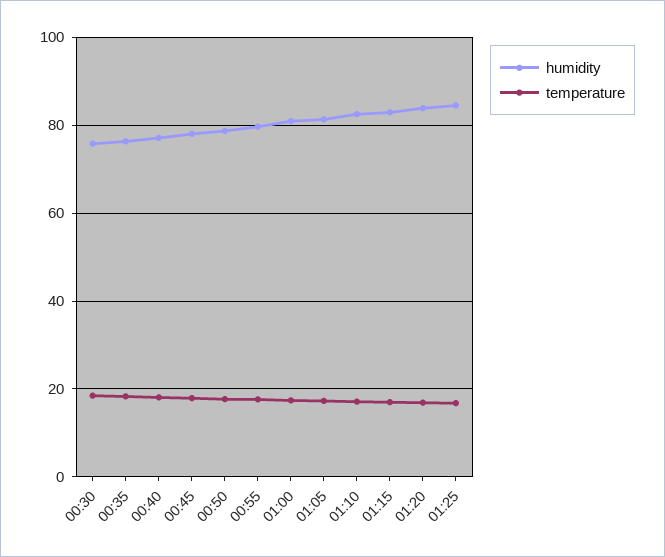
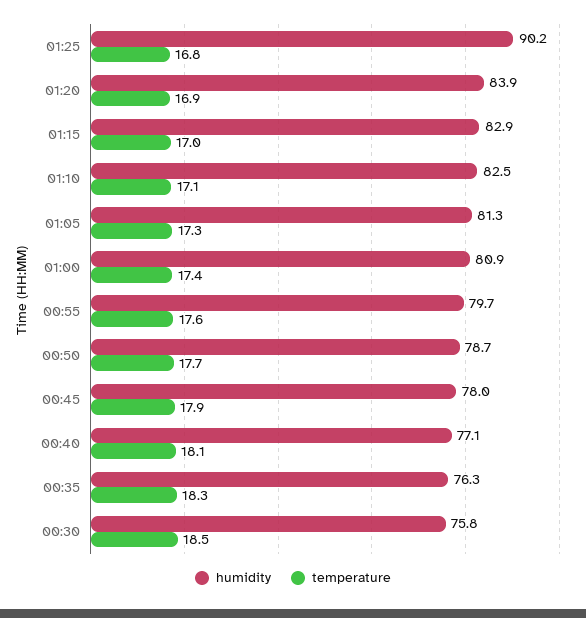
humidity, 01:25: 84 -> 90.2

